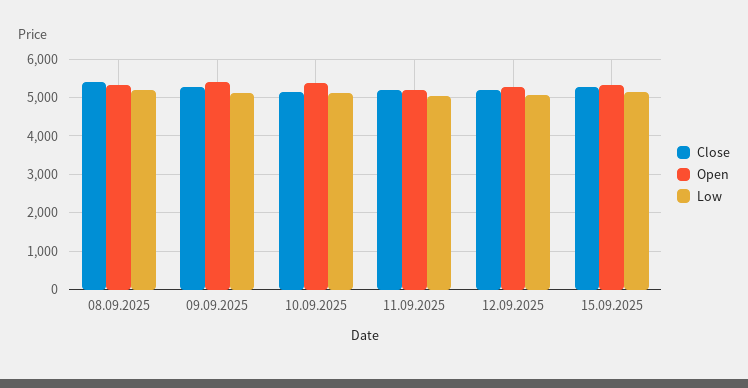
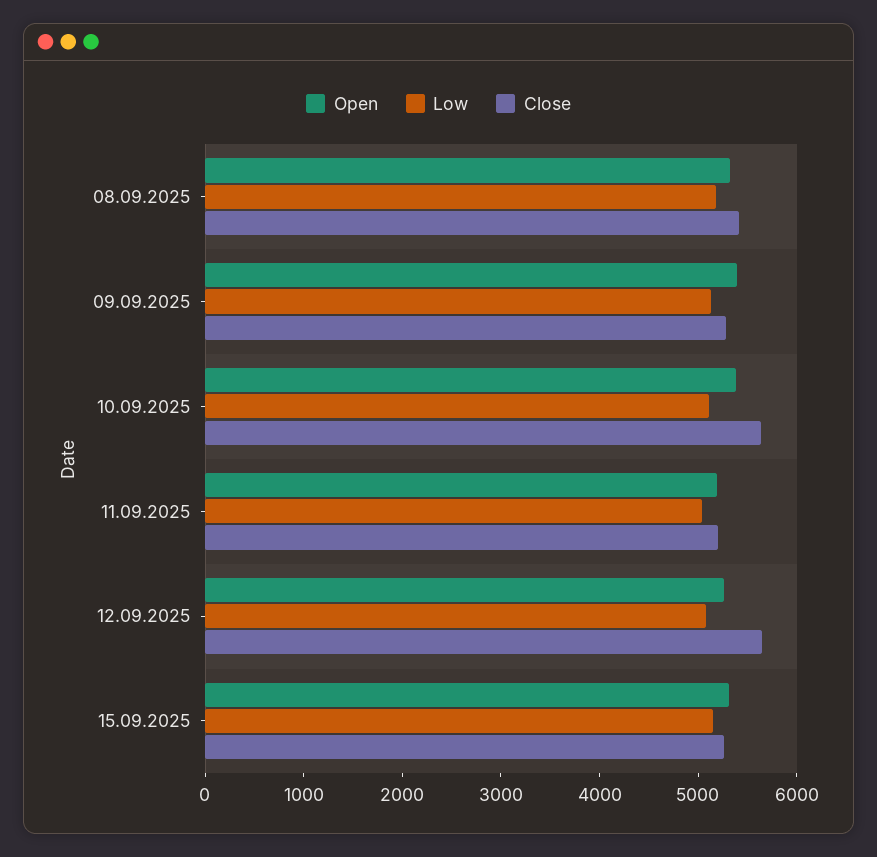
Close, 10.09.2025: 5200 -> 5600
Close, 12.09.2025: 5200 -> 5600

